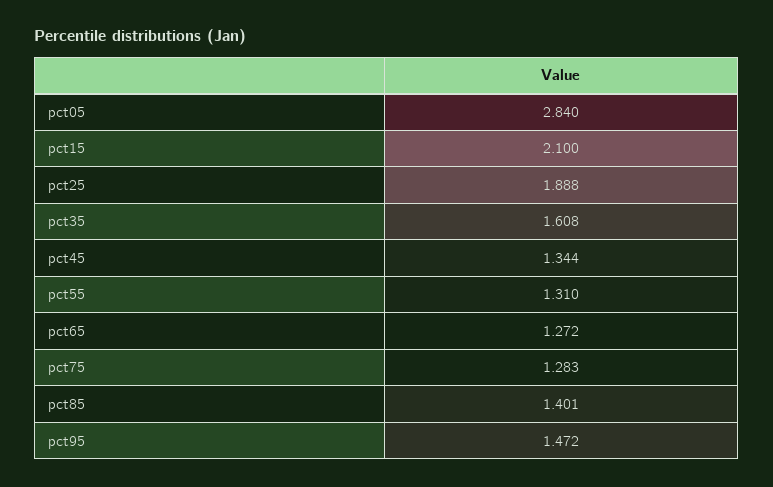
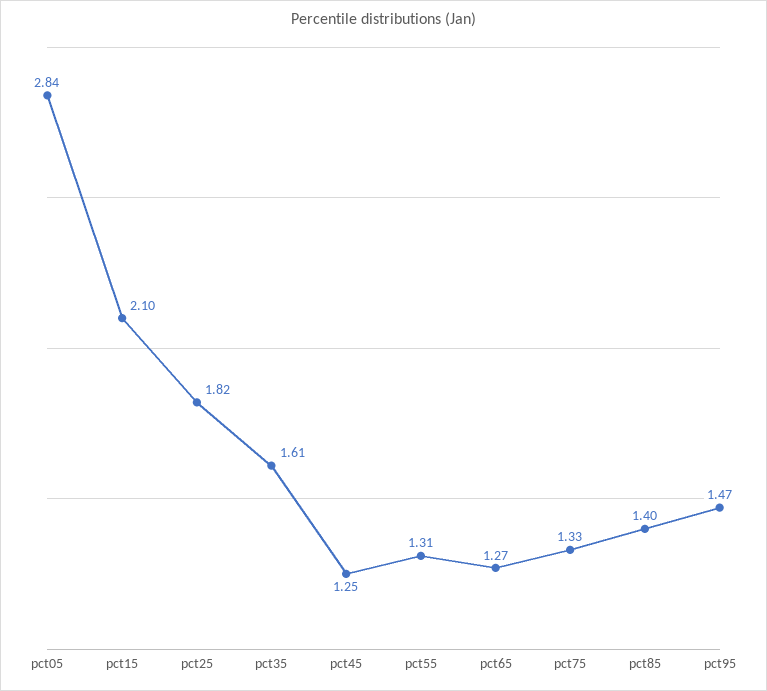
pct25: 1.888 -> 1.82
pct45: 1.344 -> 1.25
pct75: 1.283 -> 1.33

